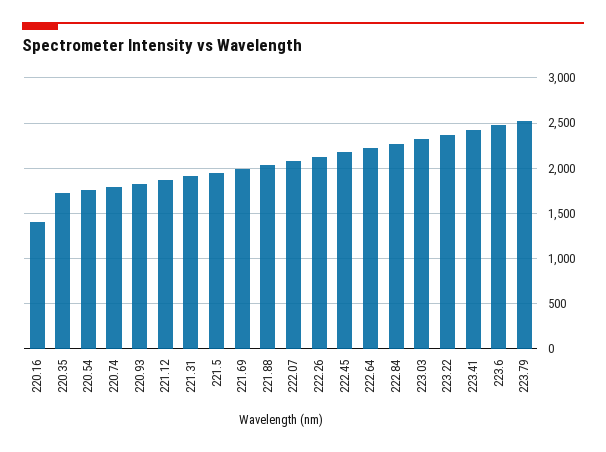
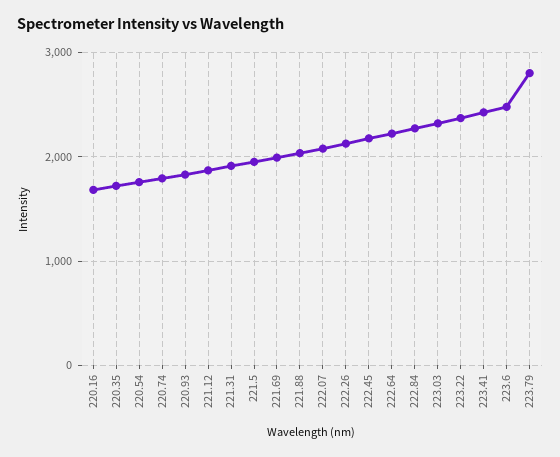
220.16: 1400 -> 1700
223.79: 2500 -> 2800

